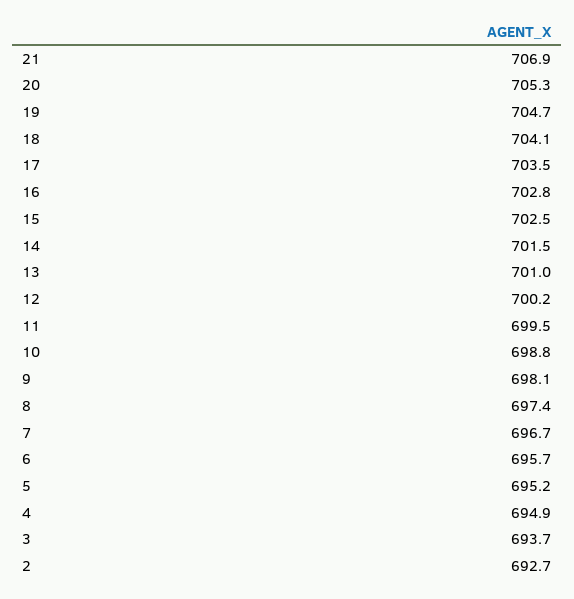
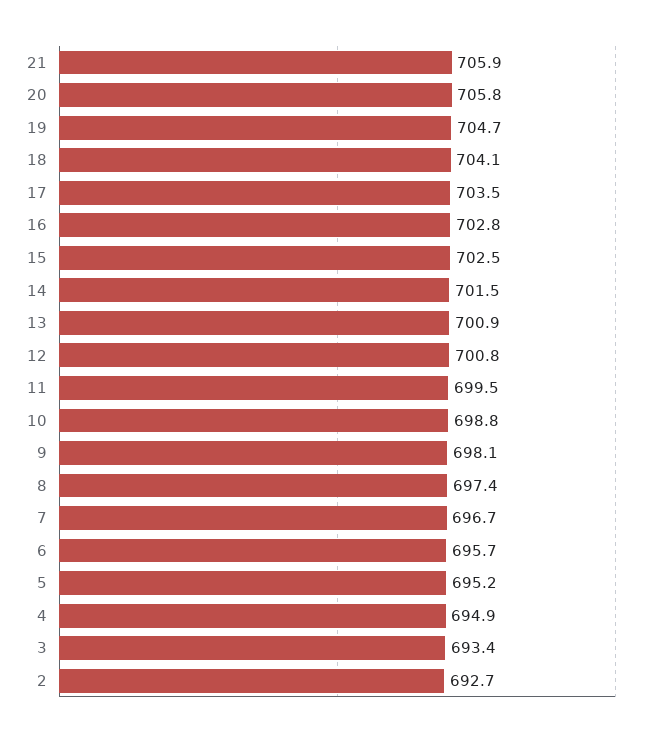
21: 706.9 -> 705.9
20: 705.3 -> 705.8
13: 701 -> 700.9
12: 700.2 -> 700.8
3: 693.7 -> 693.4

